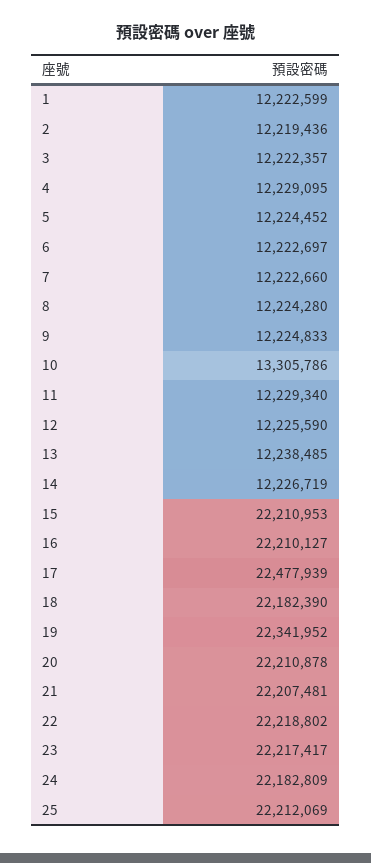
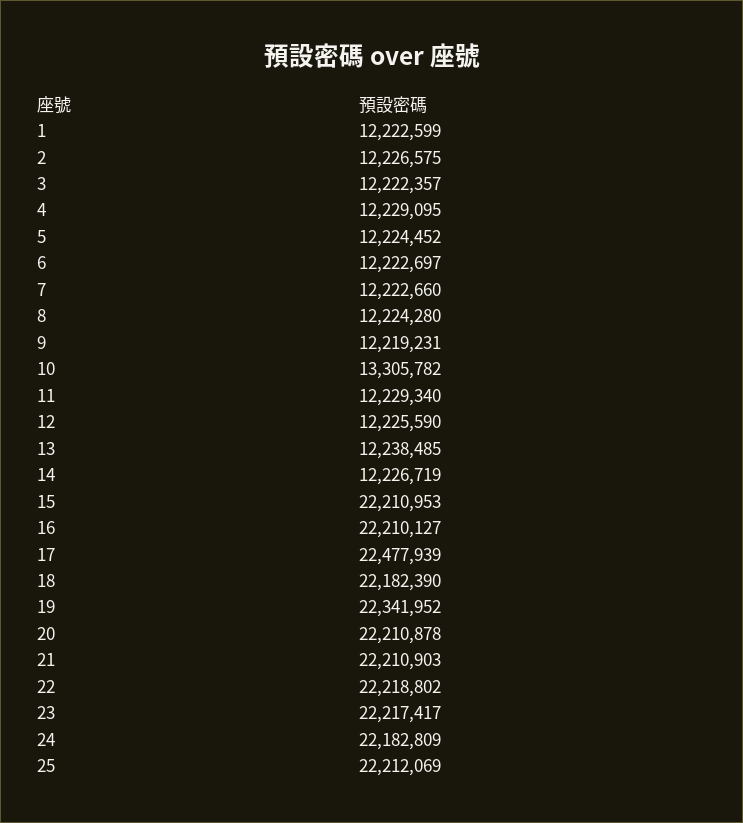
2: 12219436 -> 12226575
9: 12224833 -> 12219231
10: 13305786 -> 13305782
21: 22207481 -> 22210903

